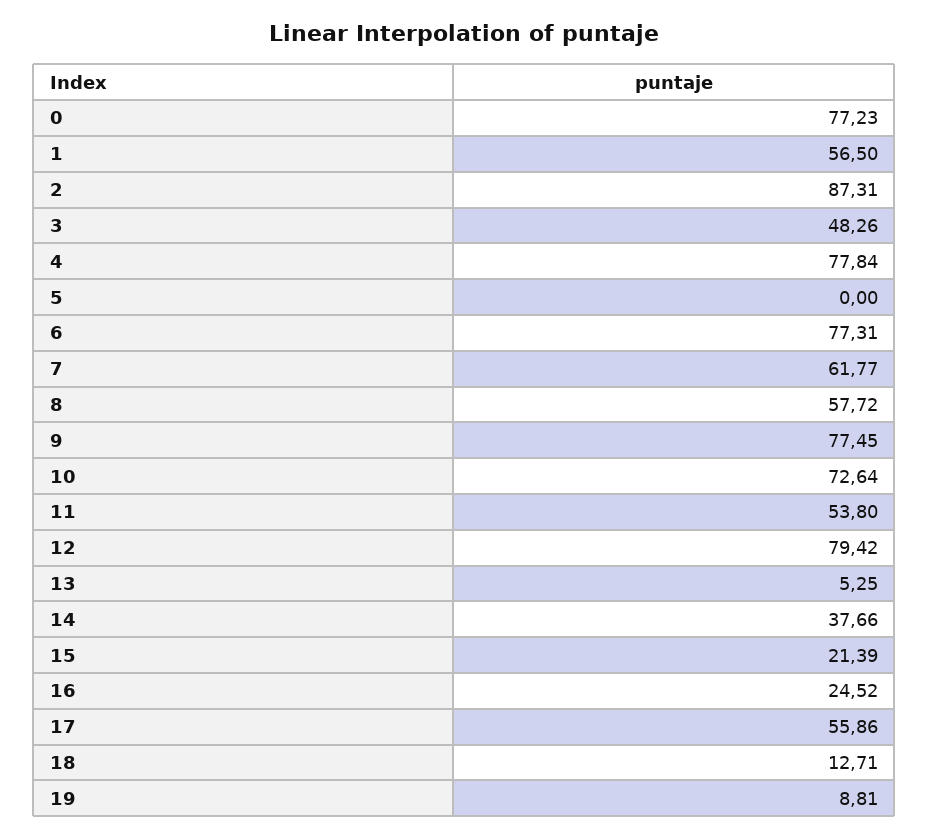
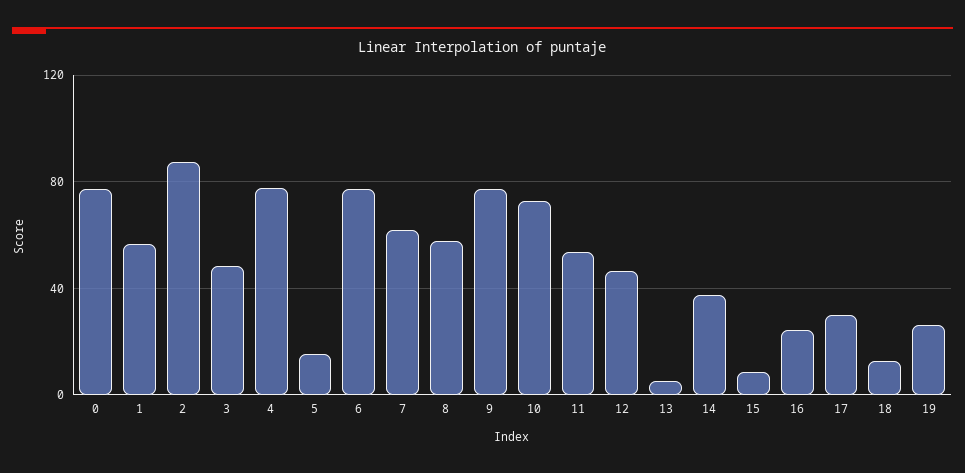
5: 0 -> 15
12: 79.42 -> 45
15: 21.39 -> 10
17: 55.86 -> 30
19: 8.81 -> 25

